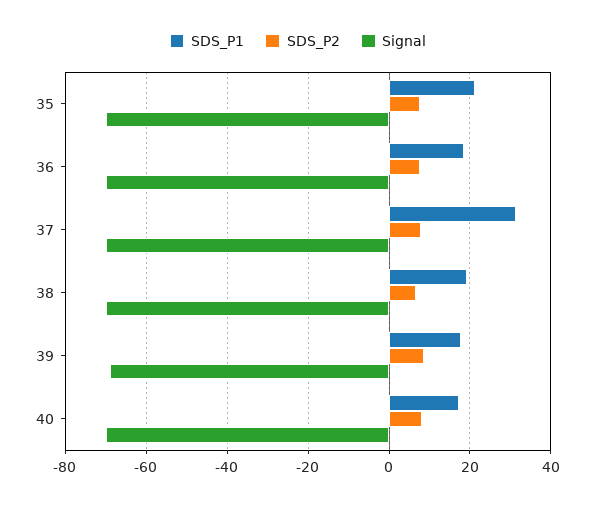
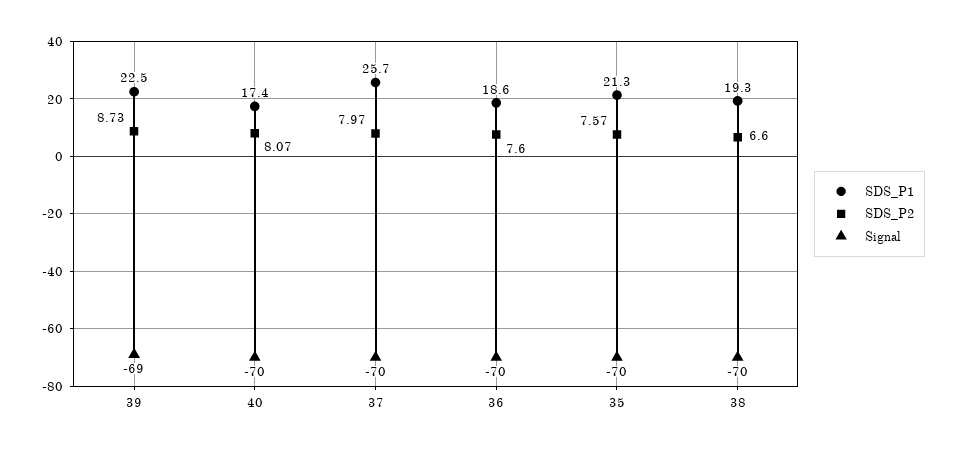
SDS_P1, 37: 32 -> 25.7
SDS_P1, 39: 18 -> 22.5

